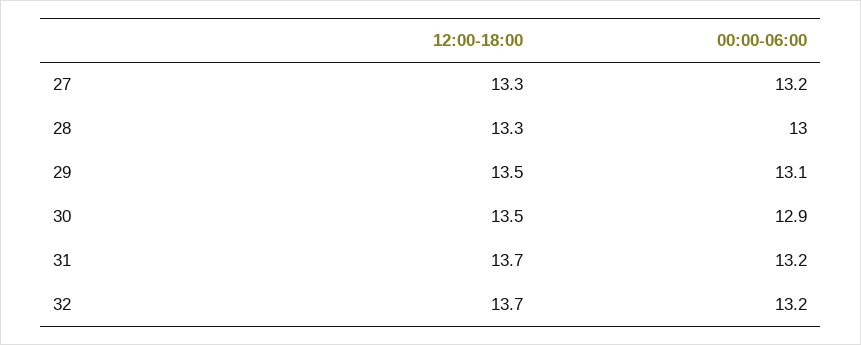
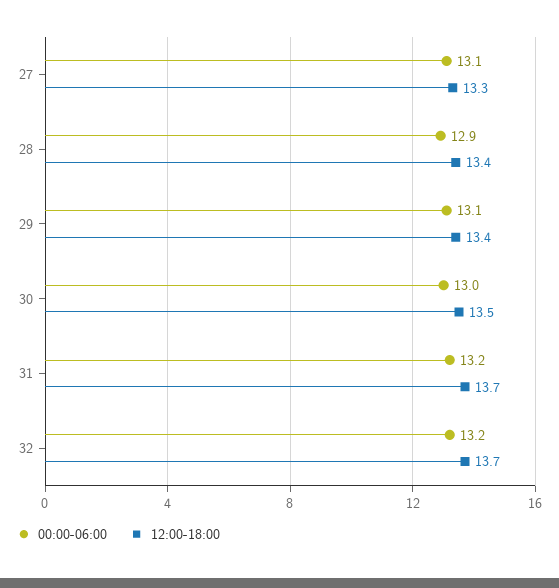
00:00-06:00, 27: 13.2 -> 13.1
12:00-18:00, 28: 13.3 -> 13.4
00:00-06:00, 28: 13 -> 12.9
12:00-18:00, 29: 13.5 -> 13.4
00:00-06:00, 30: 12.9 -> 13

